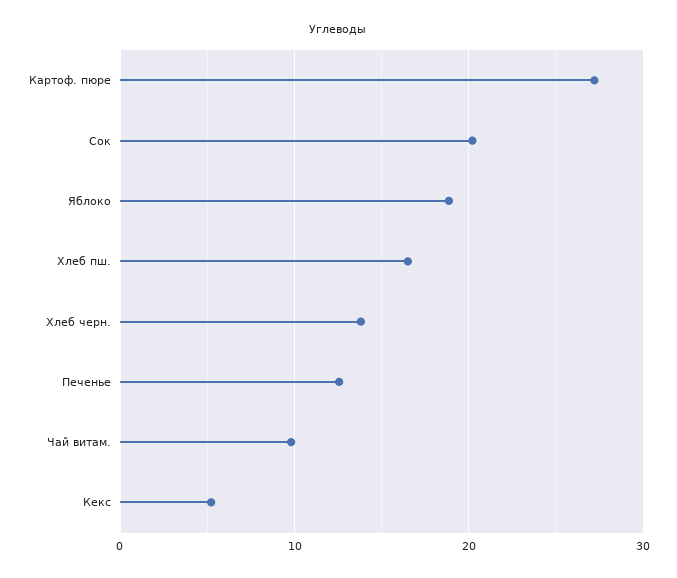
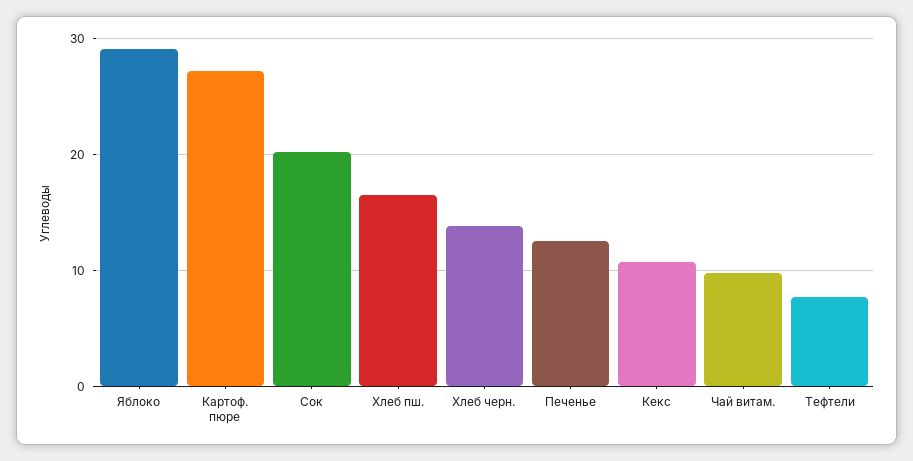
Яблоко: 19 -> 29
Кекс: 5 -> 11
Тефтели: none -> 8

